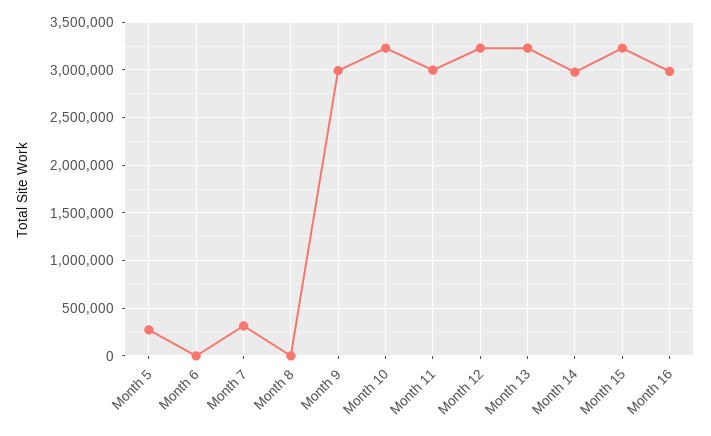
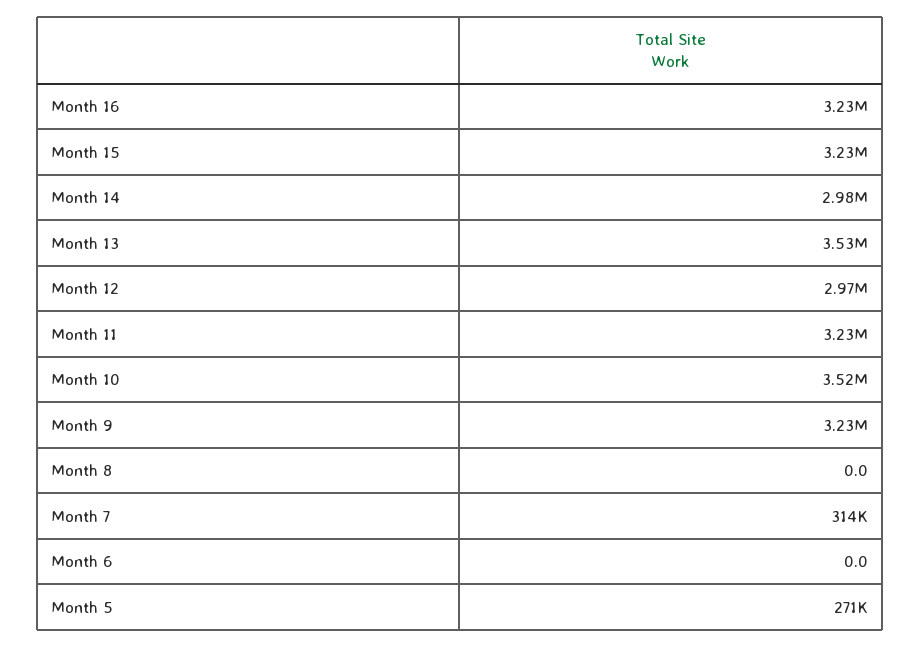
Month 9: 3000000 -> 3230000
Month 10: 3200000 -> 3520000
Month 11: 3000000 -> 3230000
Month 12: 3200000 -> 2970000
Month 13: 3200000 -> 3530000
Month 16: 3000000 -> 3230000

